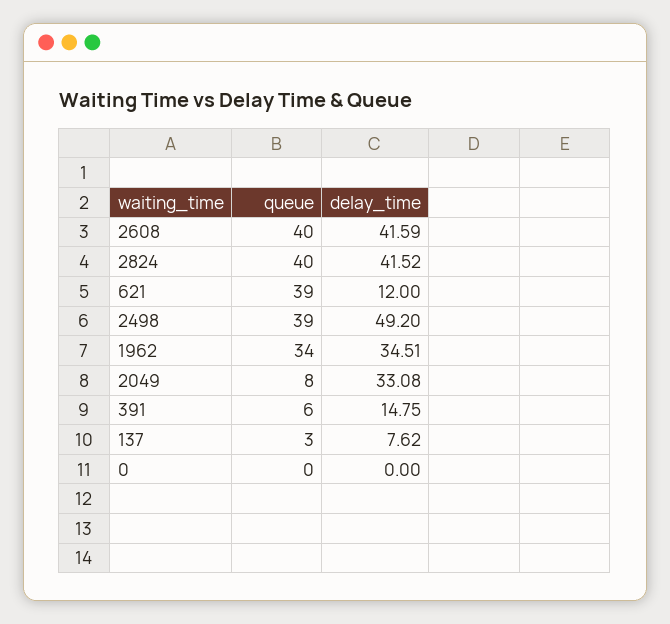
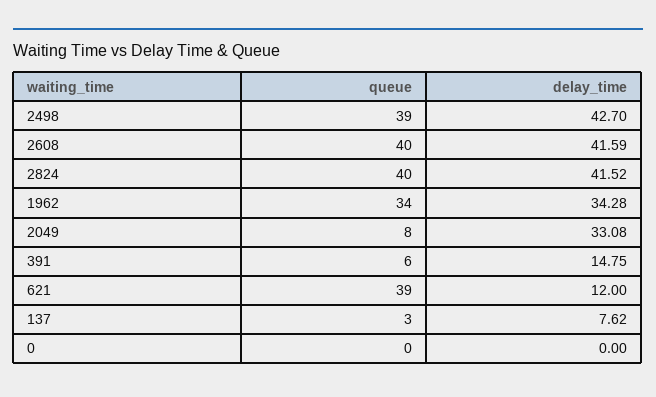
delay_time, 2498: 49.2 -> 42.7
delay_time, 1962: 34.51 -> 34.28

